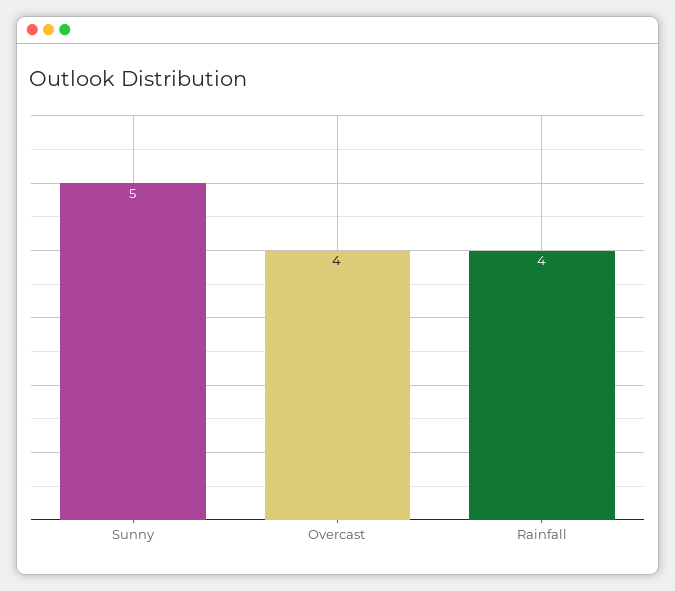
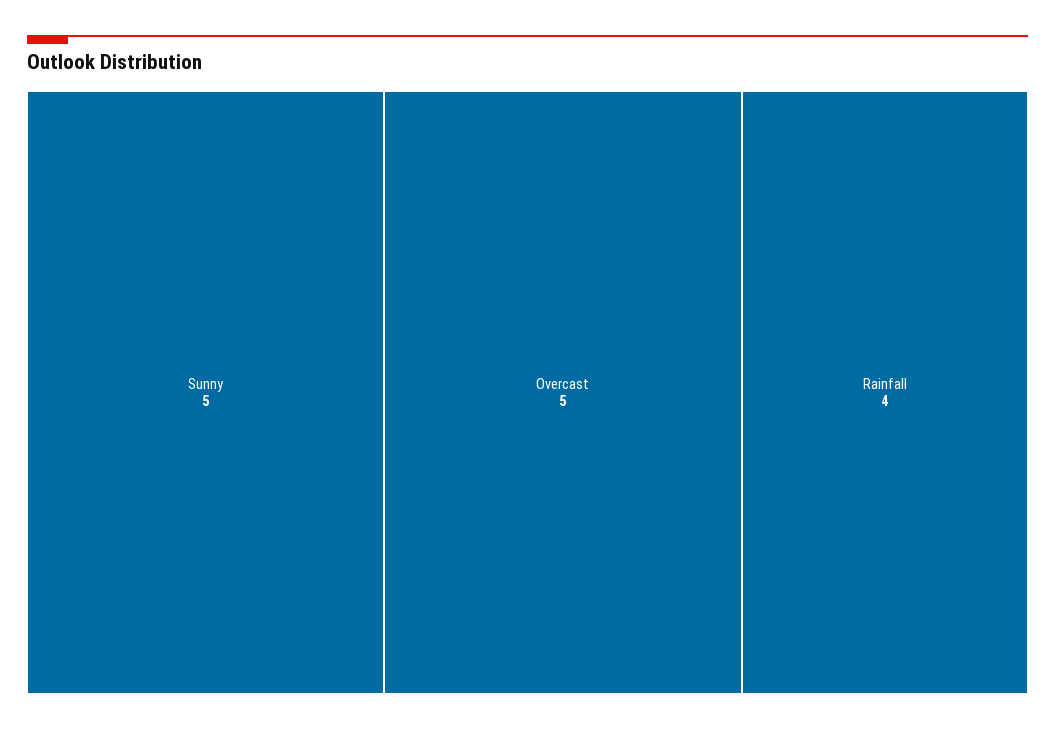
Overcast: 4 -> 5

